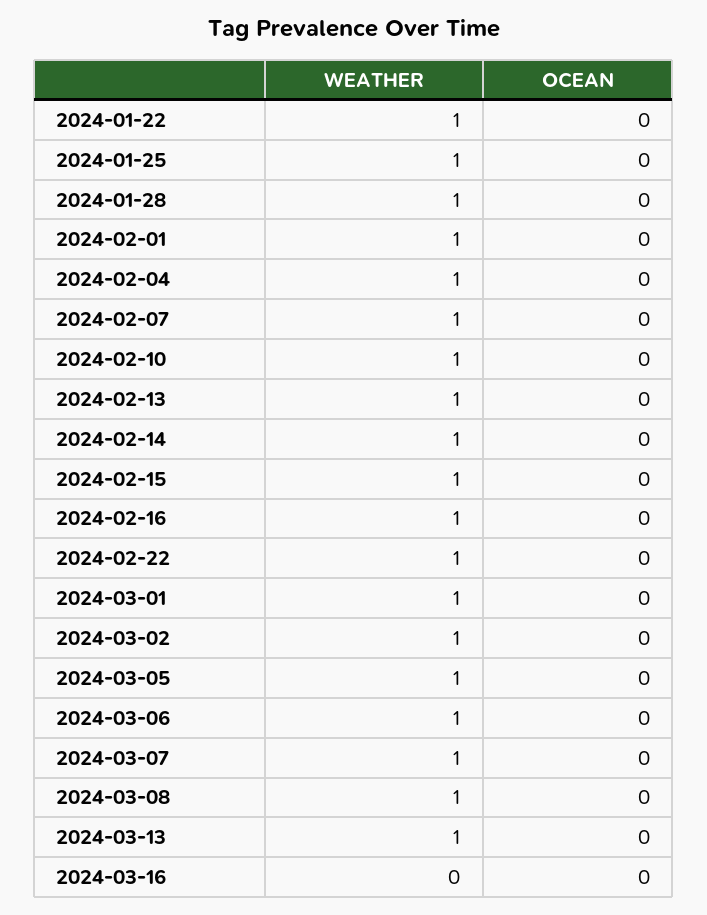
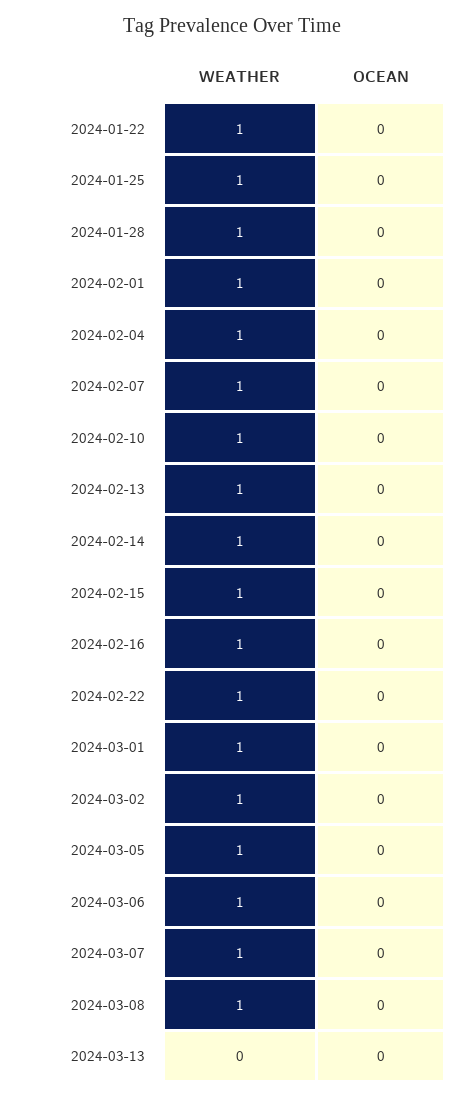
WEATHER, 2024-03-13: 1 -> 0
WEATHER, 2024-03-16: 0 -> none
OCEAN, 2024-03-16: 0 -> none

